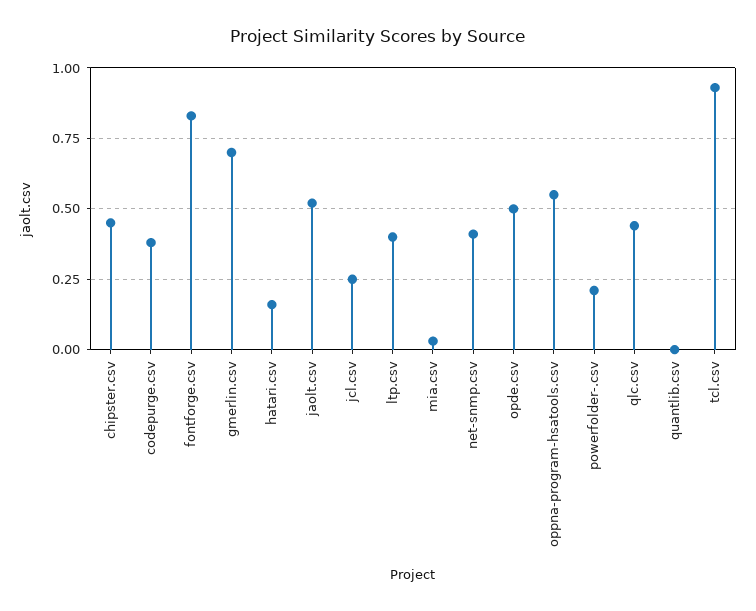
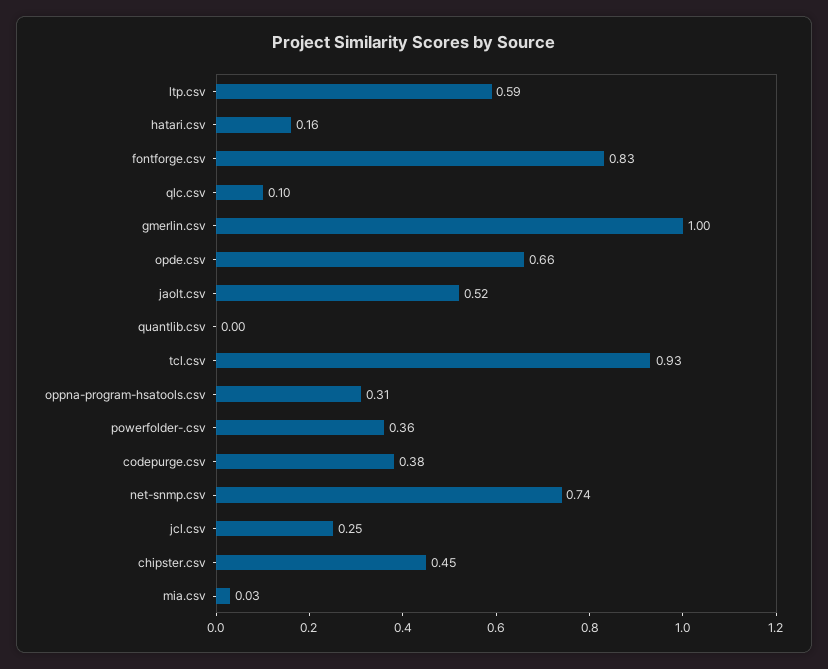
gmerlin.csv: 0.7 -> 1
ltp.csv: 0.4 -> 0.59
net-snmp.csv: 0.4 -> 0.74
opde.csv: 0.5 -> 0.66
oppna-program-hsatools.csv: 0.55 -> 0.31
powerfolder-.csv: 0.2 -> 0.36
qlc.csv: 0.45 -> 0.1

